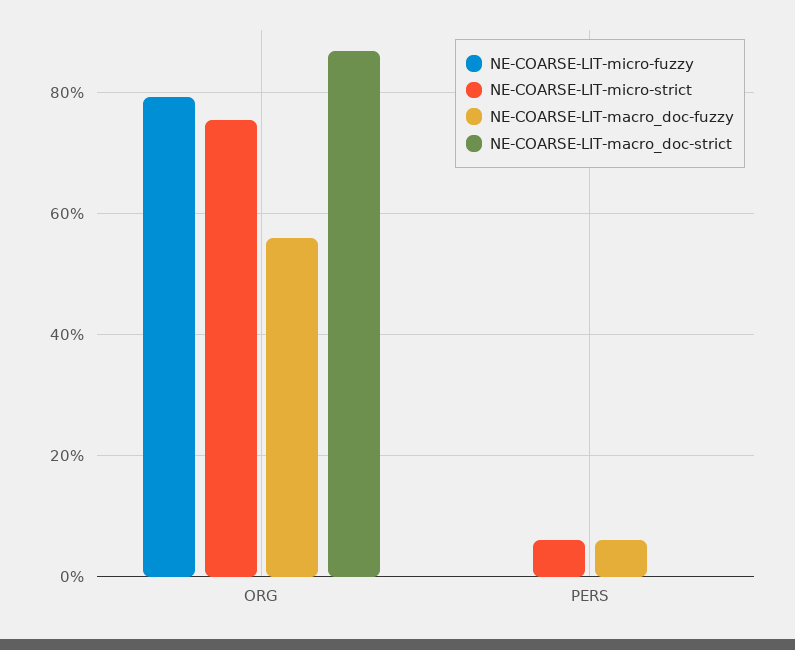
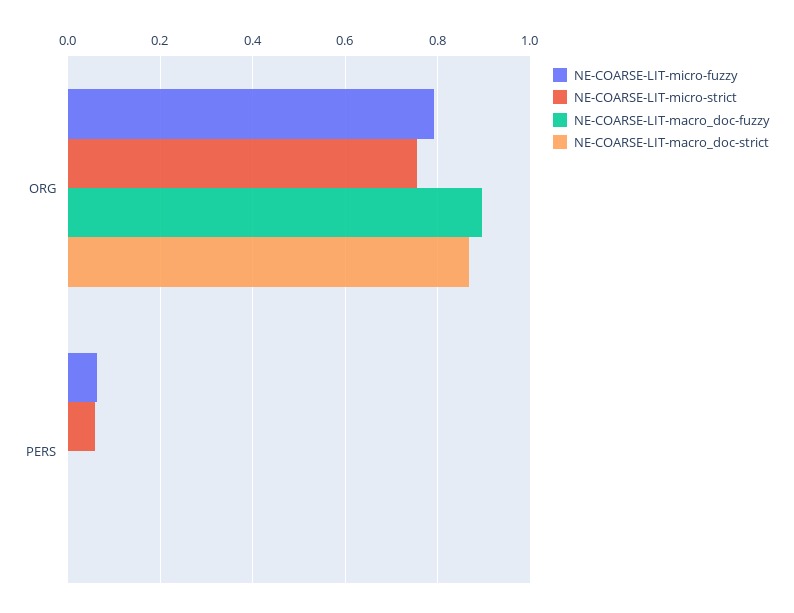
NE-COARSE-LIT-macro_doc-fuzzy, ORG: 0.56 -> 0.9
NE-COARSE-LIT-micro-fuzzy, PERS: 0 -> 0.06
NE-COARSE-LIT-macro_doc-fuzzy, PERS: 0.06 -> 0

